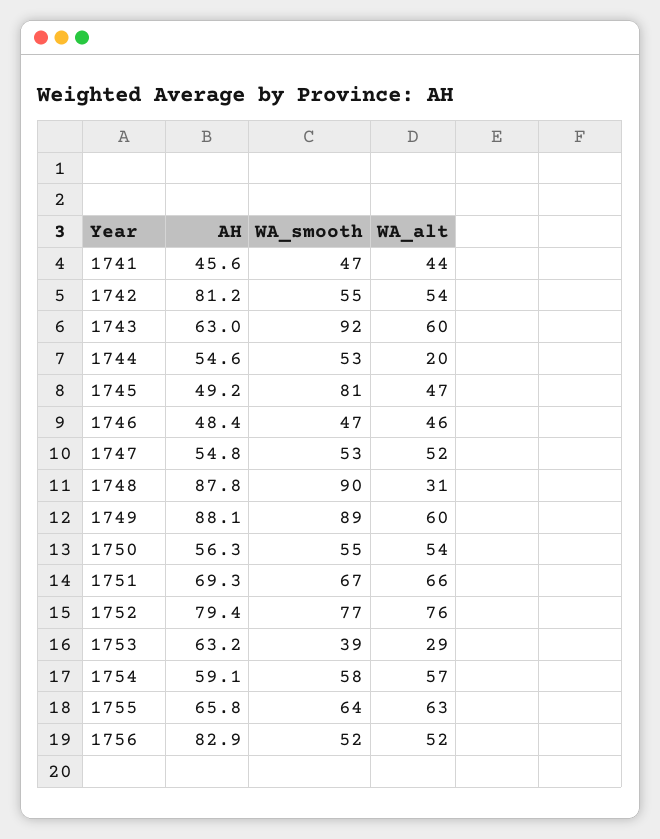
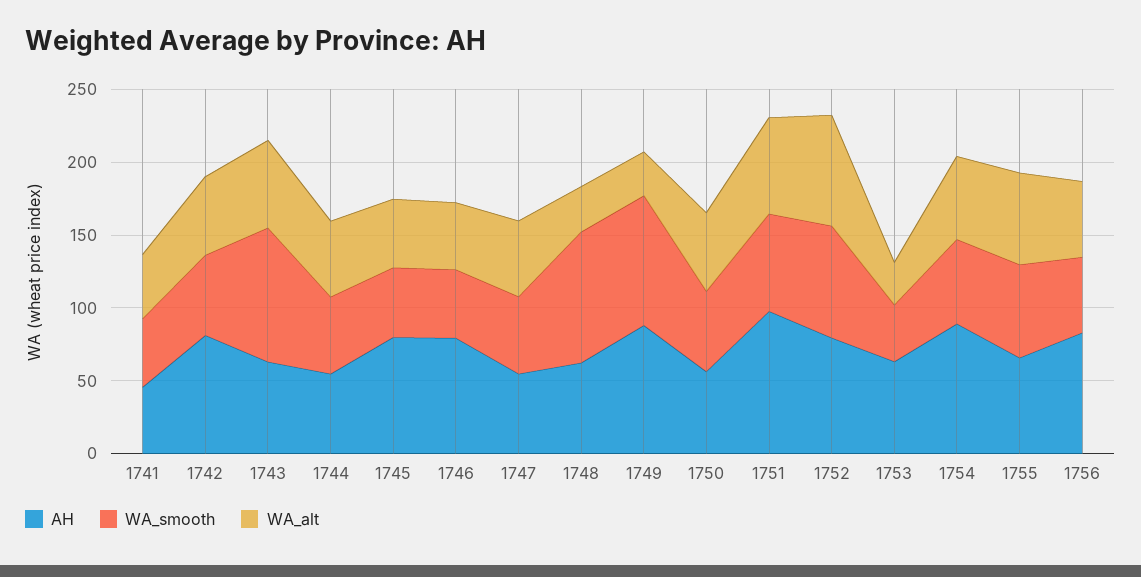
WA_alt, 1744: 20 -> 50
AH, 1745: 49.2 -> 80
WA_smooth, 1745: 81 -> 50
AH, 1746: 48.4 -> 80
AH, 1748: 87.8 -> 60
WA_alt, 1749: 60 -> 30
AH, 1751: 69.3 -> 100
AH, 1754: 59.1 -> 90

